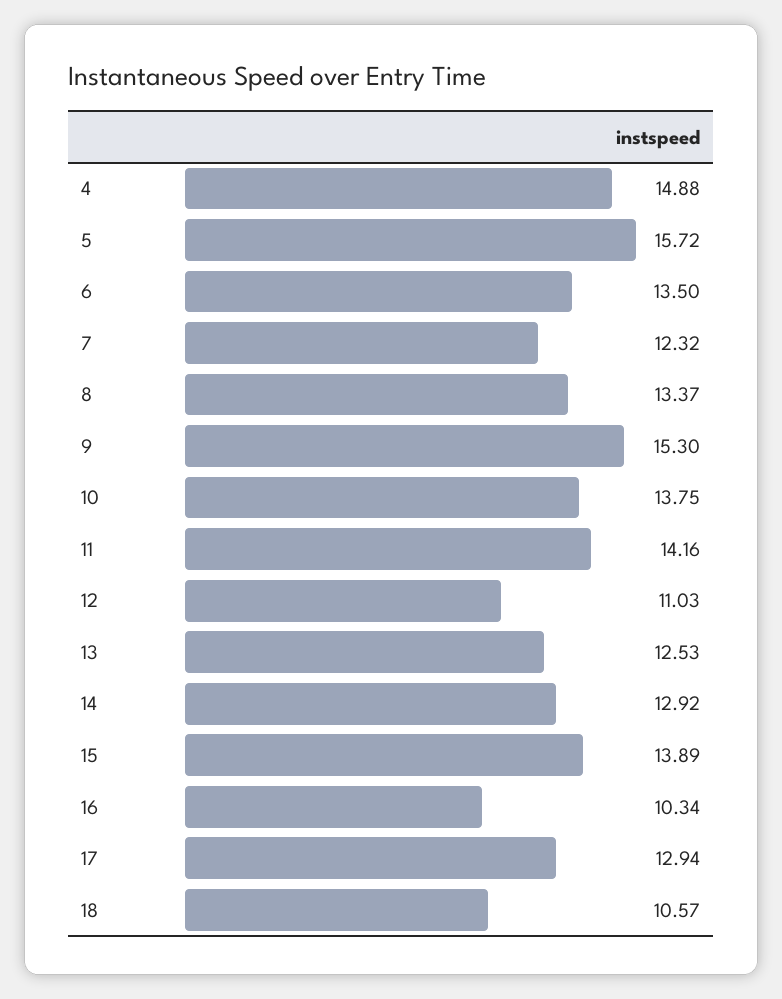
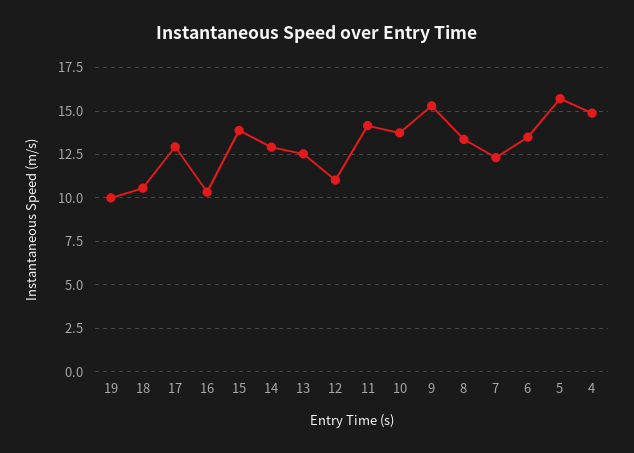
19: none -> 10

